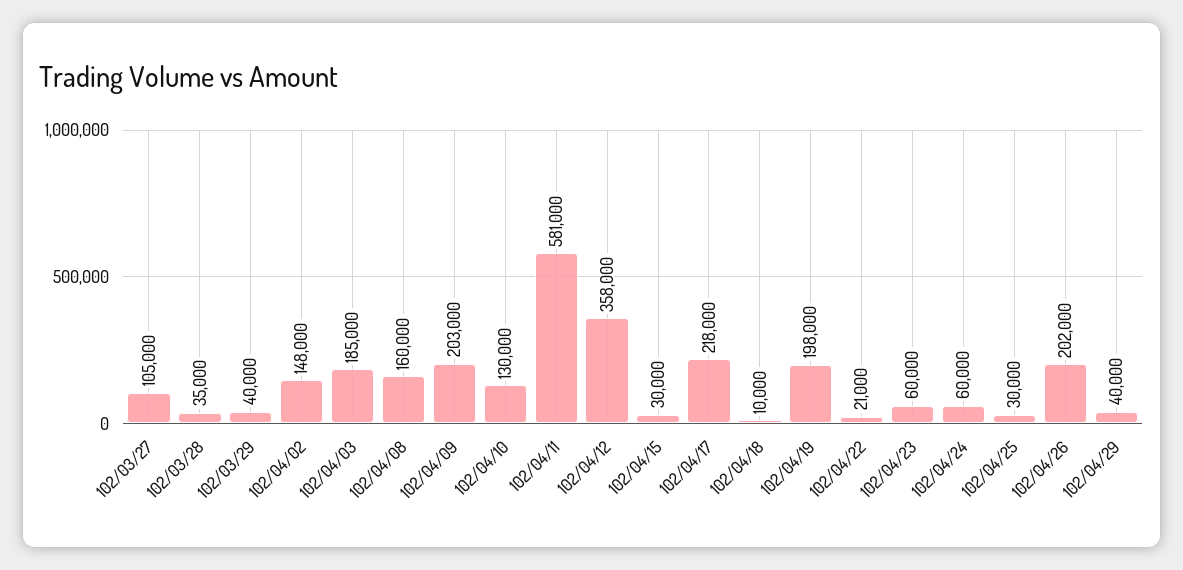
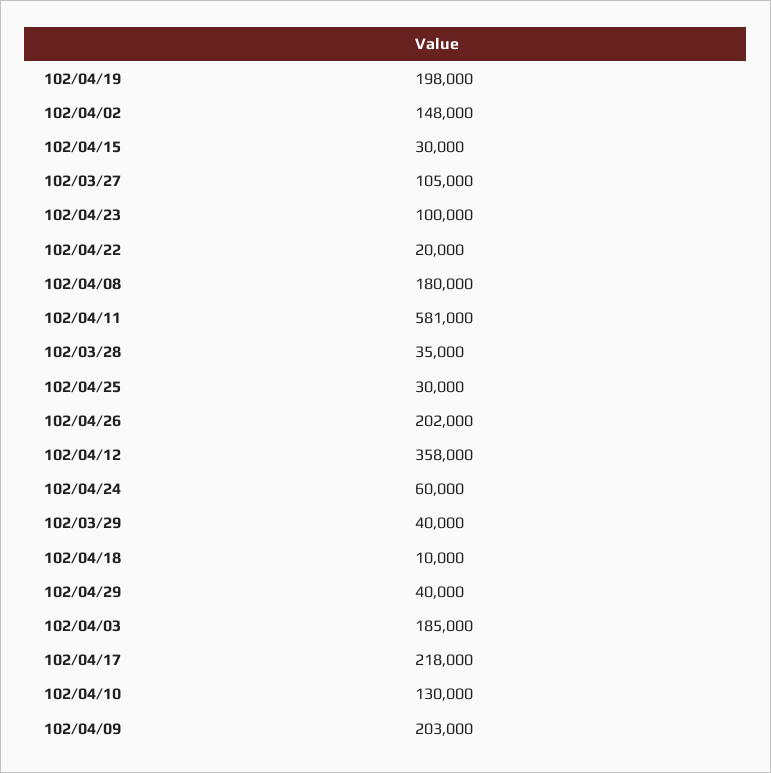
102/04/08: 160000 -> 180000
102/04/22: 21000 -> 20000
102/04/23: 60000 -> 100000

